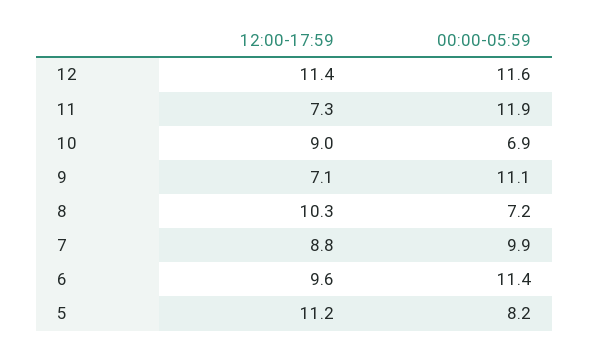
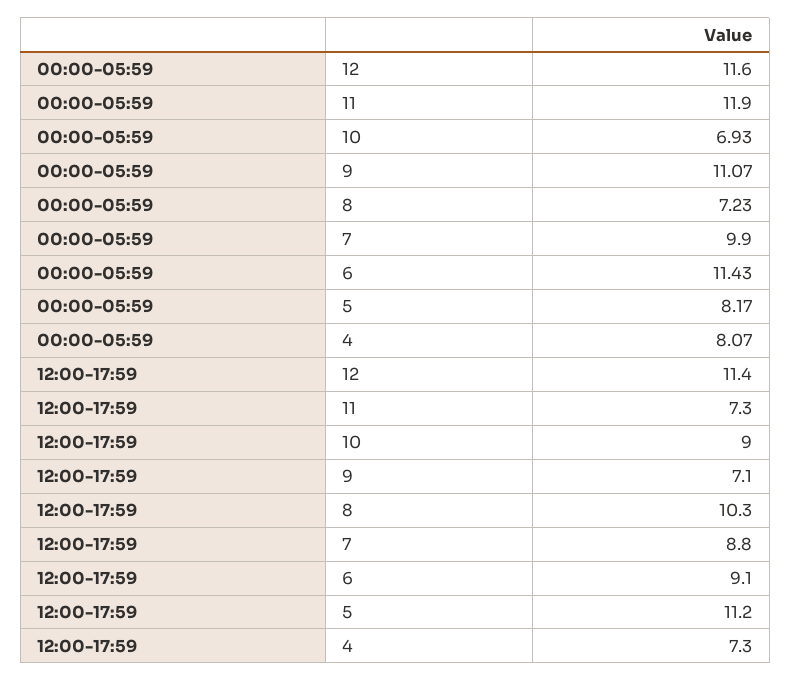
12:00-17:59, 6: 9.6 -> 9.1
00:00-05:59, 4: none -> 8.07
12:00-17:59, 4: none -> 7.3

